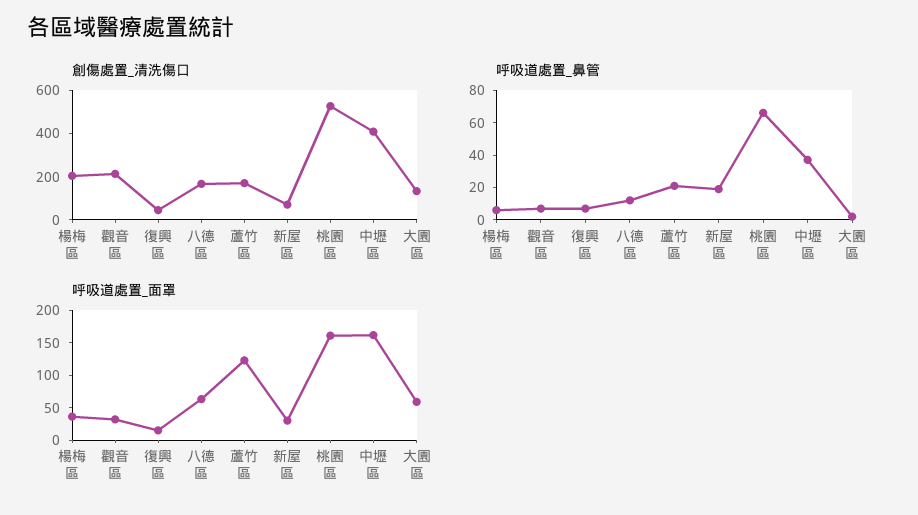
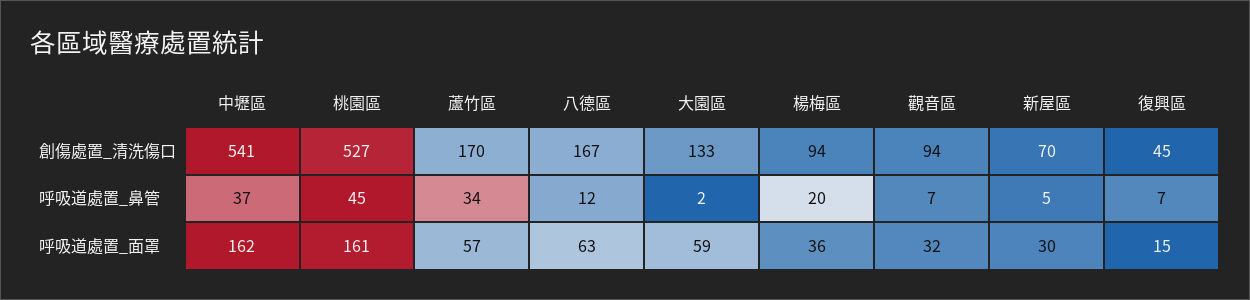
創傷處置_清洗傷口, 楊梅區: 200 -> 94
創傷處置_清洗傷口, 觀音區: 200 -> 94
創傷處置_清洗傷口, 中壢區: 400 -> 541
呼吸道處置_鼻管, 楊梅區: 5 -> 20
呼吸道處置_鼻管, 蘆竹區: 20 -> 34
呼吸道處置_鼻管, 新屋區: 20 -> 5
呼吸道處置_鼻管, 桃園區: 65 -> 45
呼吸道處置_面罩, 蘆竹區: 125 -> 57

